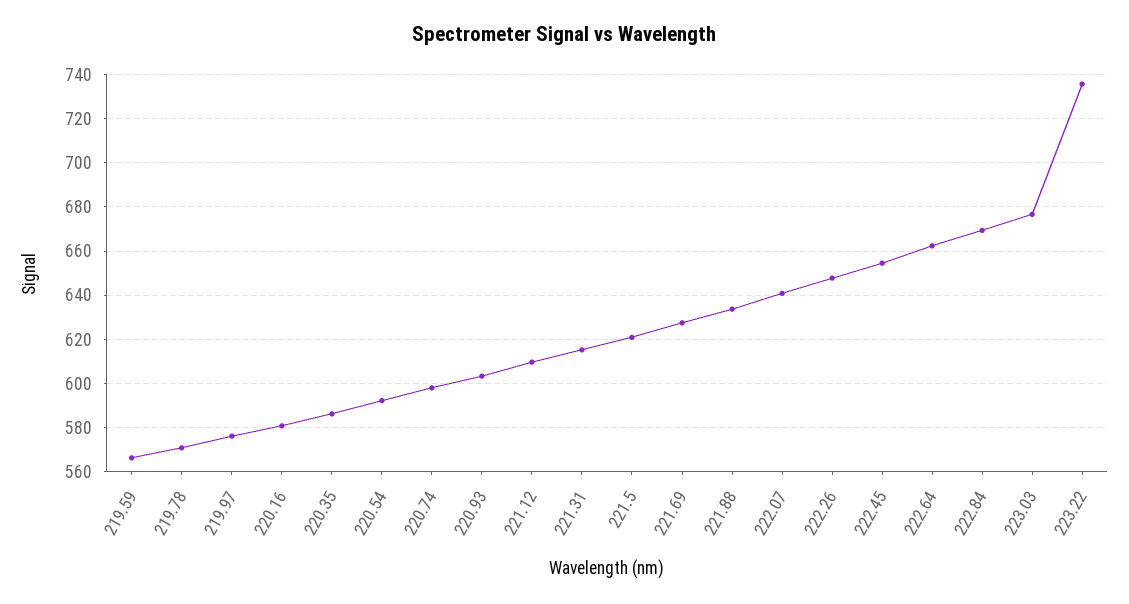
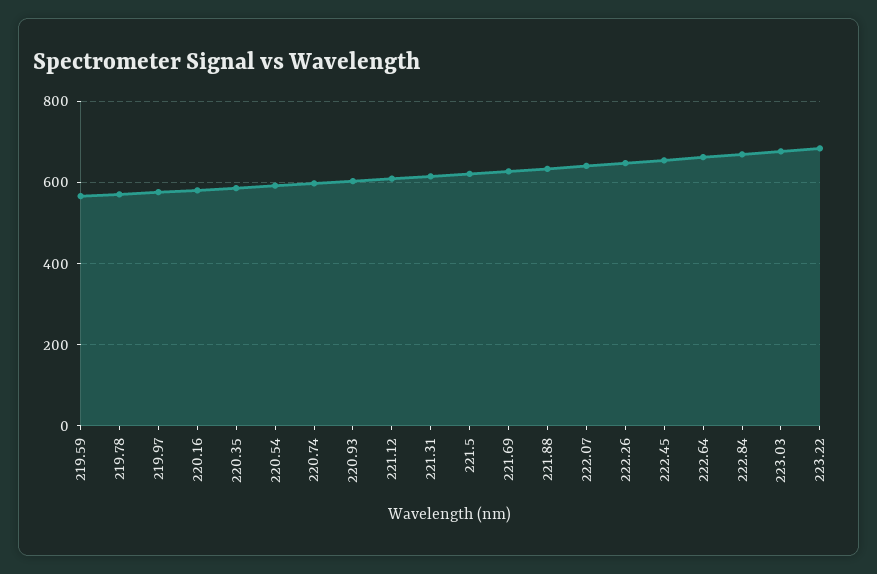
223.22: 735 -> 680

